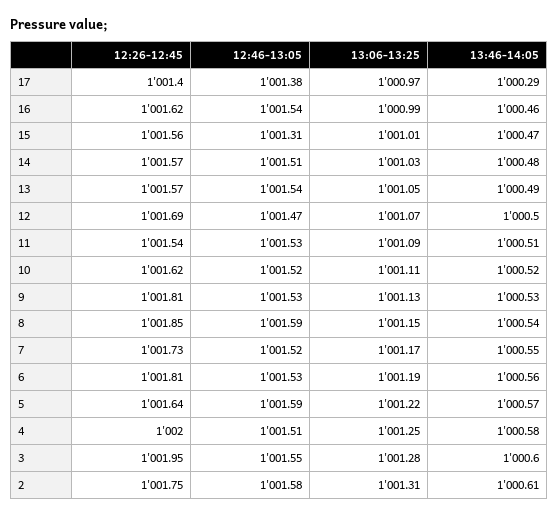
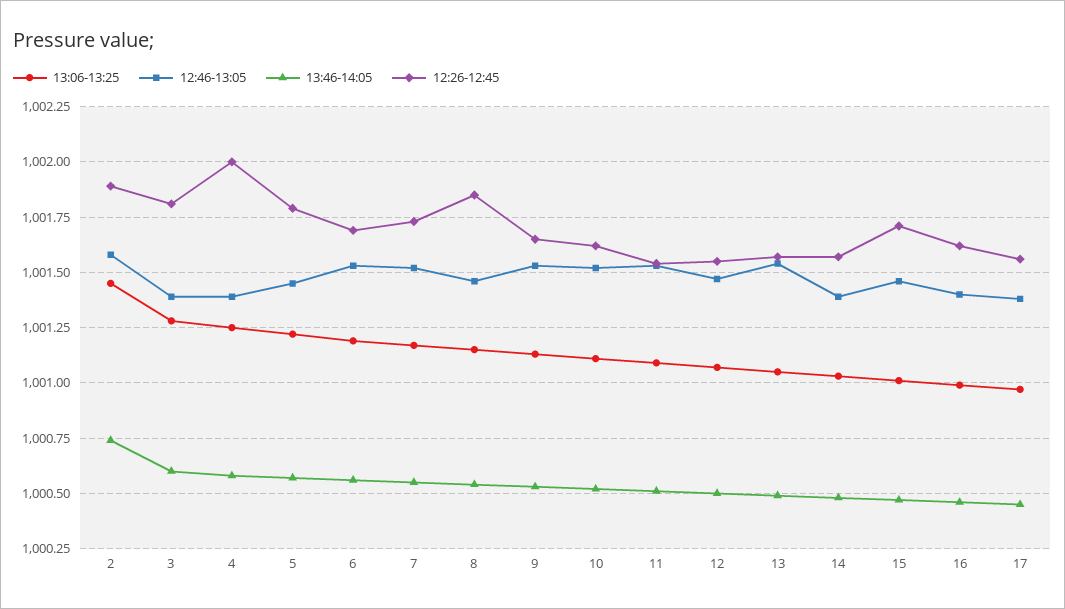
12:26-12:45, 17: 1001.4 -> 1001.55
13:46-14:05, 17: 1000.29 -> 1000.45
12:46-13:05, 16: 1001.54 -> 1001.4
12:26-12:45, 15: 1001.56 -> 1001.7
12:46-13:05, 15: 1001.31 -> 1001.45
12:46-13:05, 14: 1001.51 -> 1001.4
12:26-12:45, 12: 1001.69 -> 1001.55
12:26-12:45, 9: 1001.81 -> 1001.65
12:46-13:05, 8: 1001.59 -> 1001.45
12:26-12:45, 6: 1001.81 -> 1001.7
12:26-12:45, 5: 1001.64 -> 1001.8
12:46-13:05, 5: 1001.59 -> 1001.45
12:46-13:05, 4: 1001.51 -> 1001.4
12:26-12:45, 3: 1001.95 -> 1001.8
12:46-13:05, 3: 1001.55 -> 1001.4
12:26-12:45, 2: 1001.75 -> 1001.9
13:06-13:25, 2: 1001.31 -> 1001.45
13:46-14:05, 2: 1000.61 -> 1000.75

